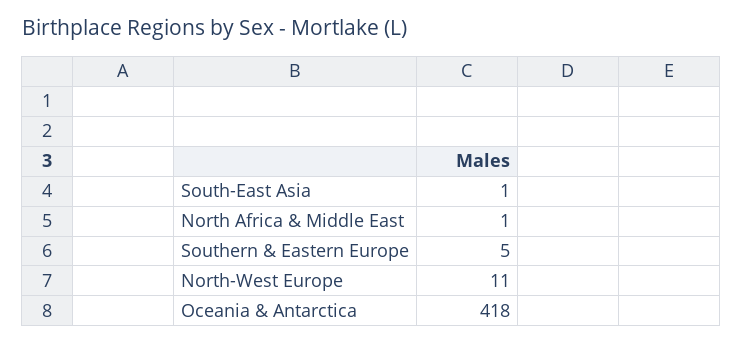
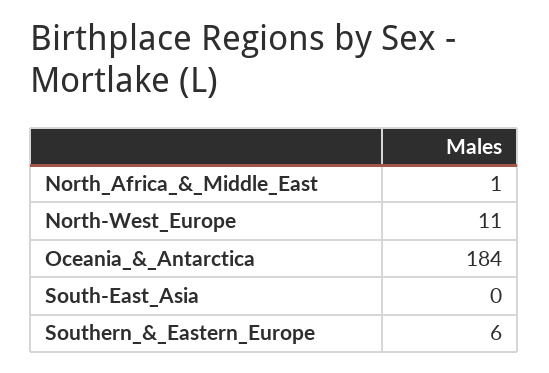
South-East Asia: 1 -> 0
Southern & Eastern Europe: 5 -> 6
Oceania & Antarctica: 418 -> 184

